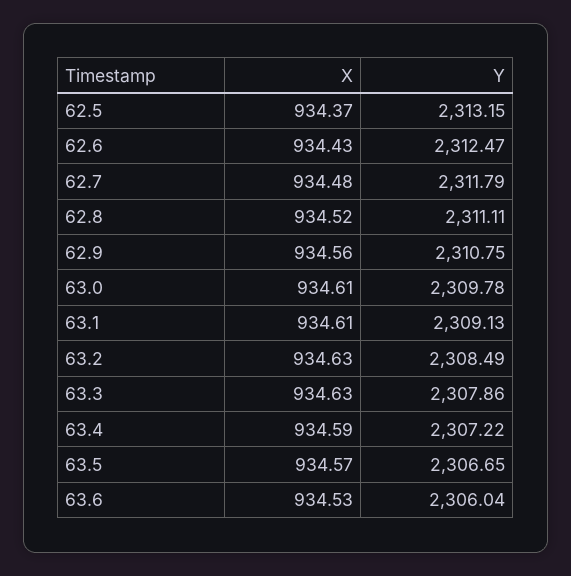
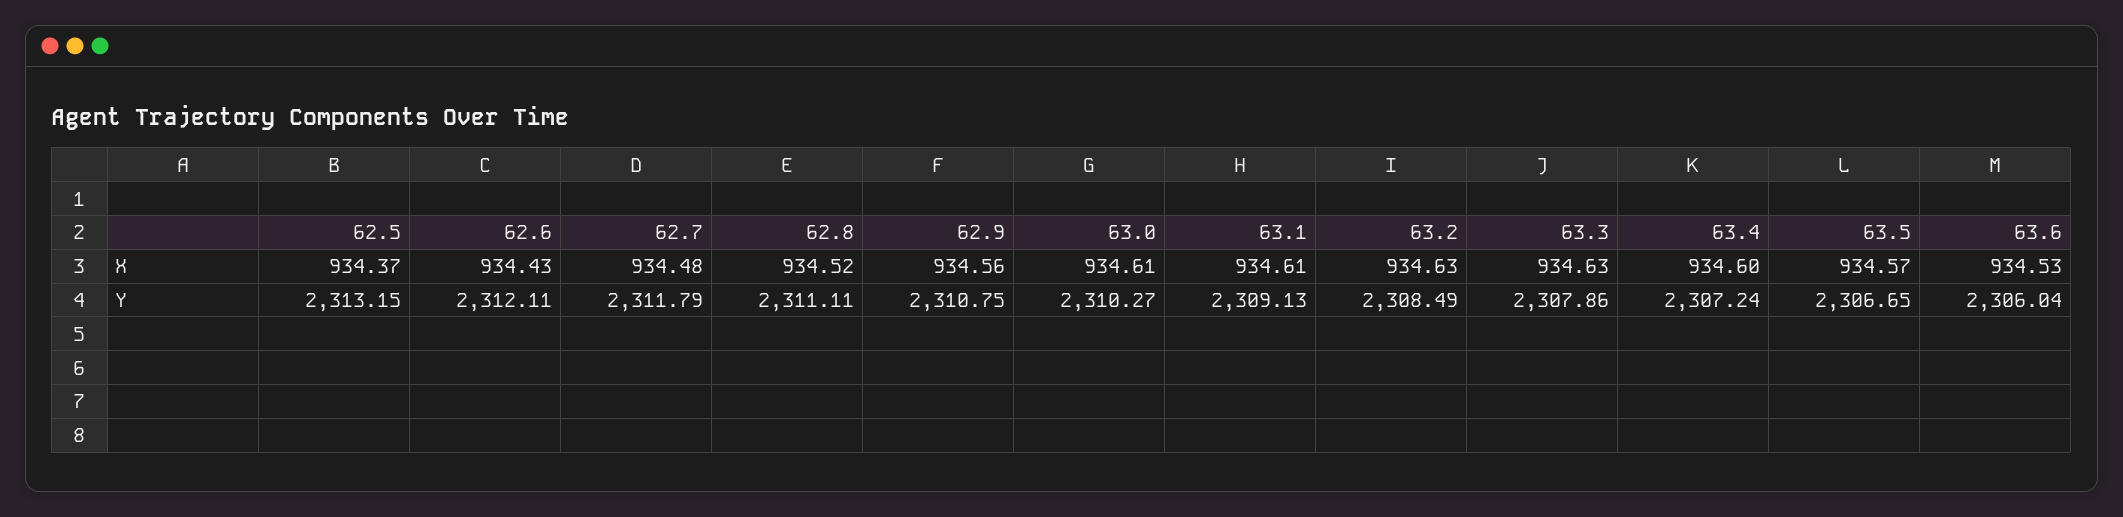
Y, 62.6: 2312.47 -> 2312.11
Y, 63.0: 2309.78 -> 2310.27
X, 63.4: 934.59 -> 934.6
Y, 63.4: 2307.22 -> 2307.24

